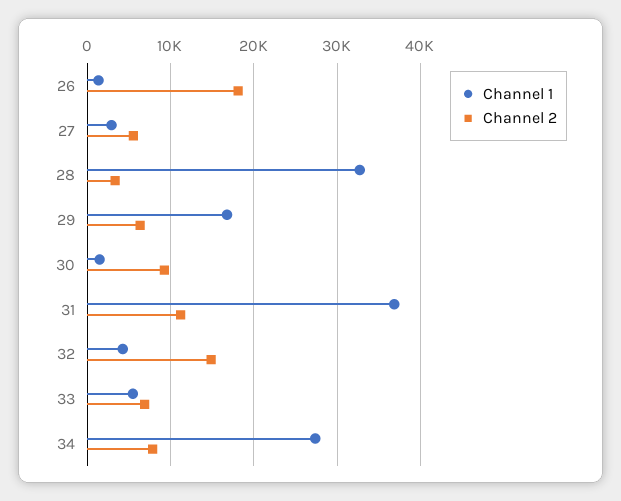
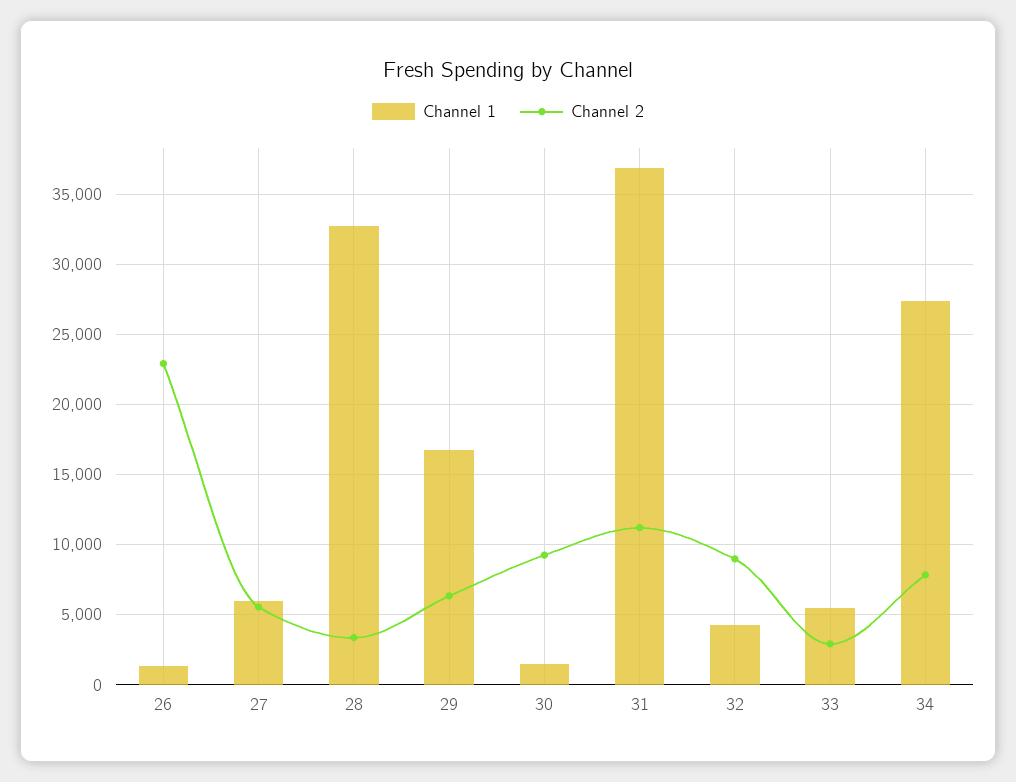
Channel 2, 26: 18000 -> 23000
Channel 1, 27: 3000 -> 6000
Channel 2, 32: 15000 -> 9000
Channel 2, 33: 7000 -> 3000

